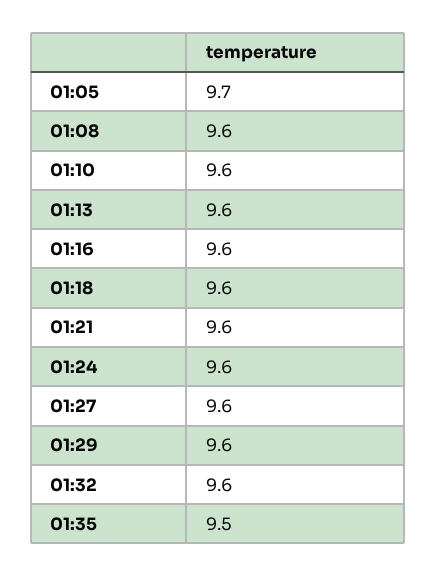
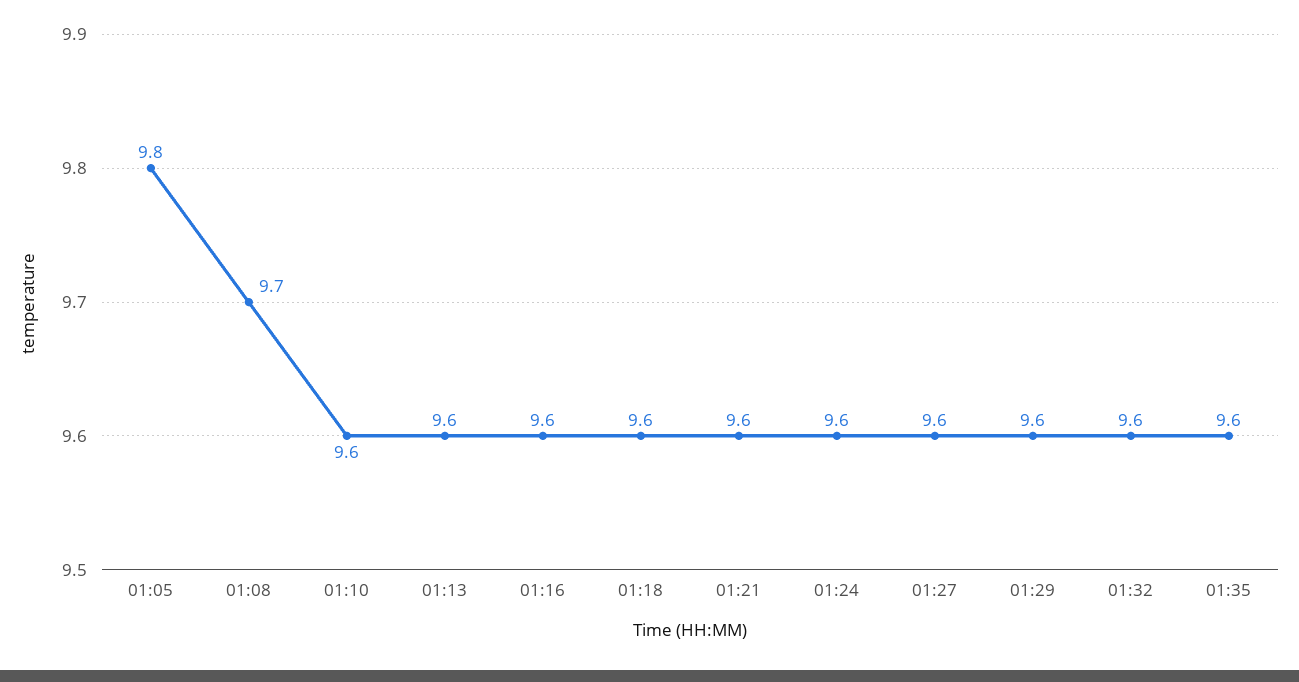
01:05: 9.7 -> 9.8
01:08: 9.6 -> 9.7
01:35: 9.5 -> 9.6

